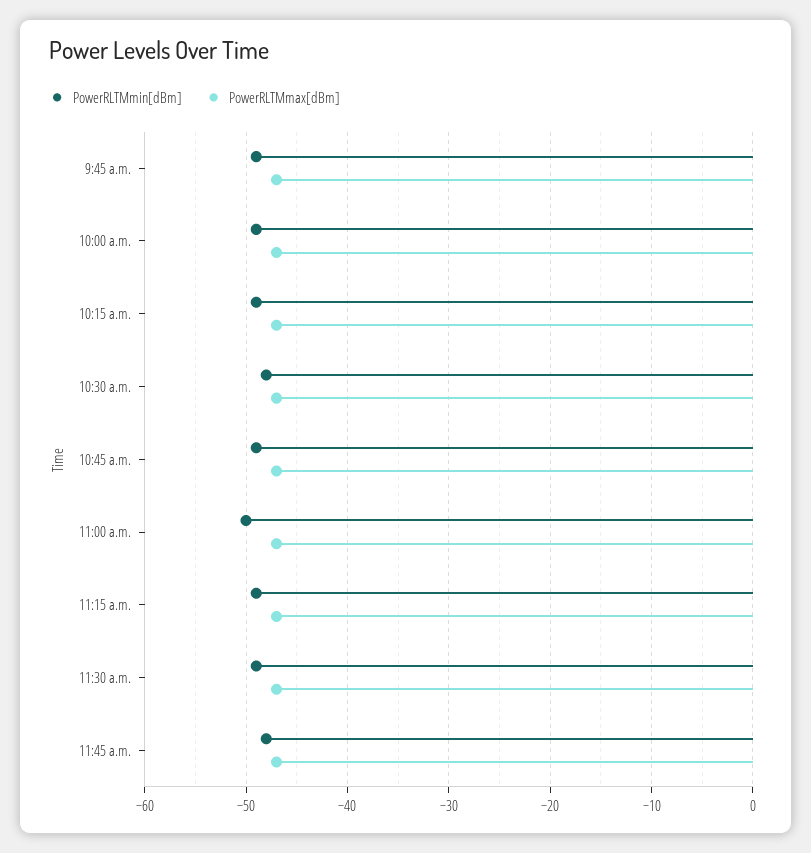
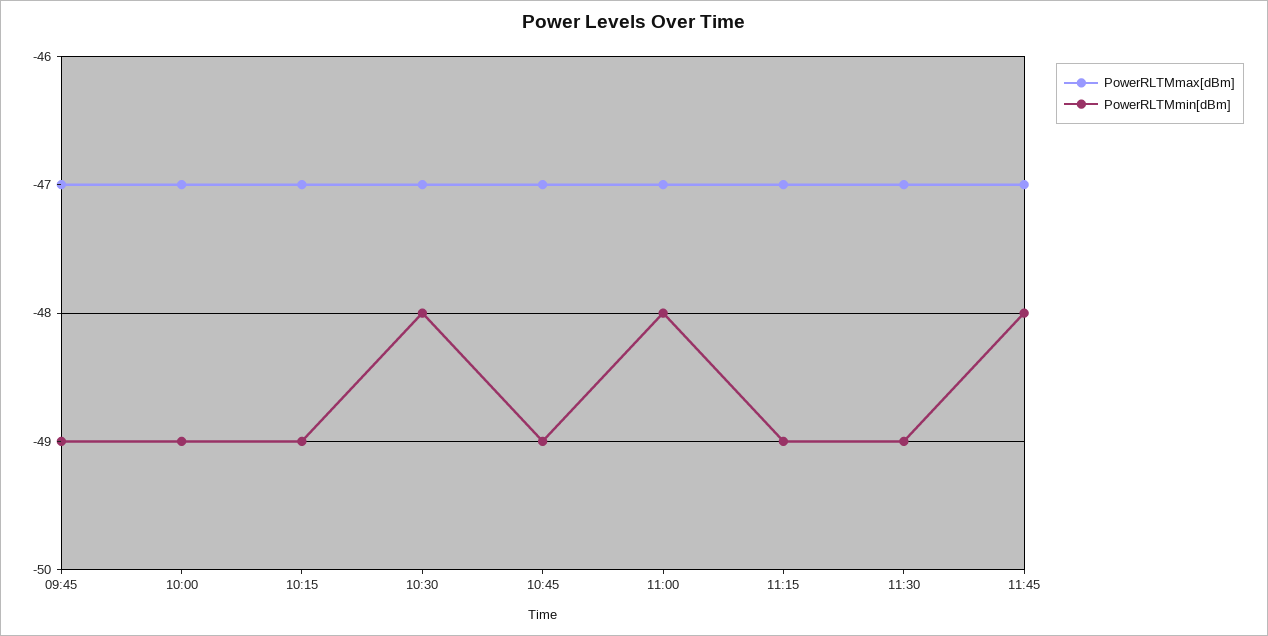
PowerRLTMmin[dBm], 11:00 a.m.: -50 -> -48

